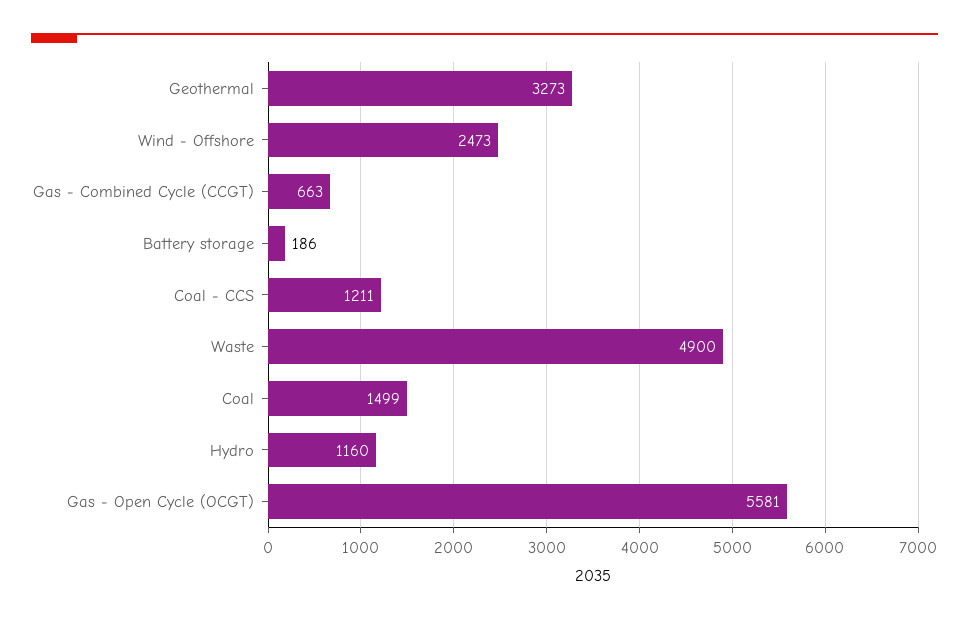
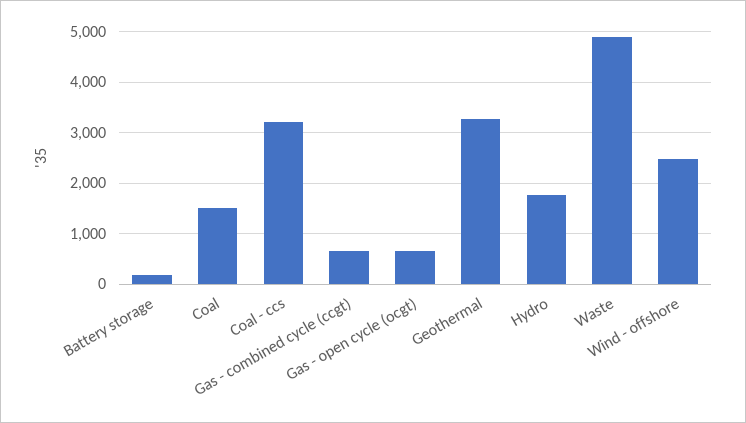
Coal - CCS: 1211 -> 3200
Hydro: 1160 -> 1800
Gas - Open Cycle (OCGT): 5581 -> 600

